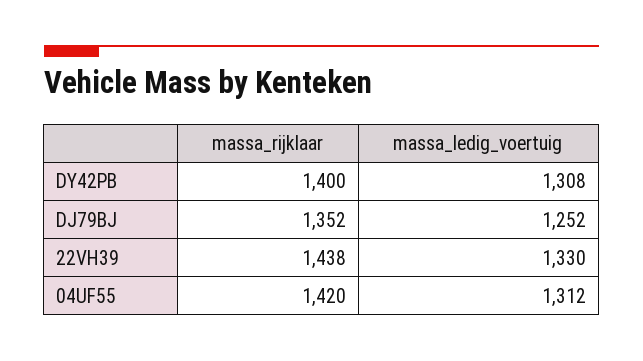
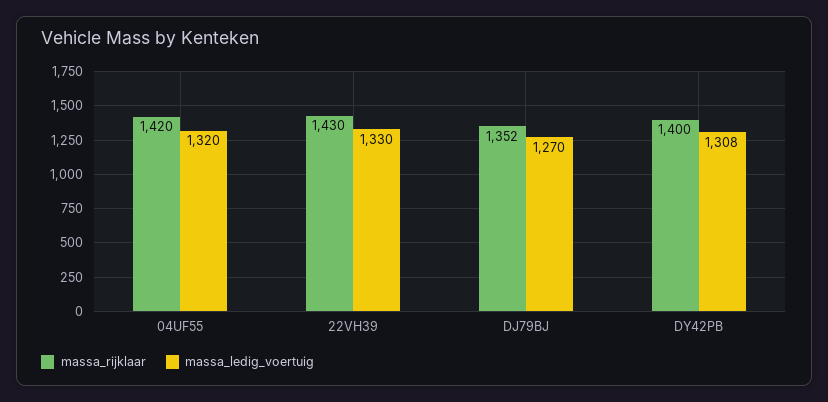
massa_ledig_voertuig, DJ79BJ: 1252 -> 1270
massa_rijklaar, 22VH39: 1438 -> 1430
massa_ledig_voertuig, 04UF55: 1312 -> 1320

